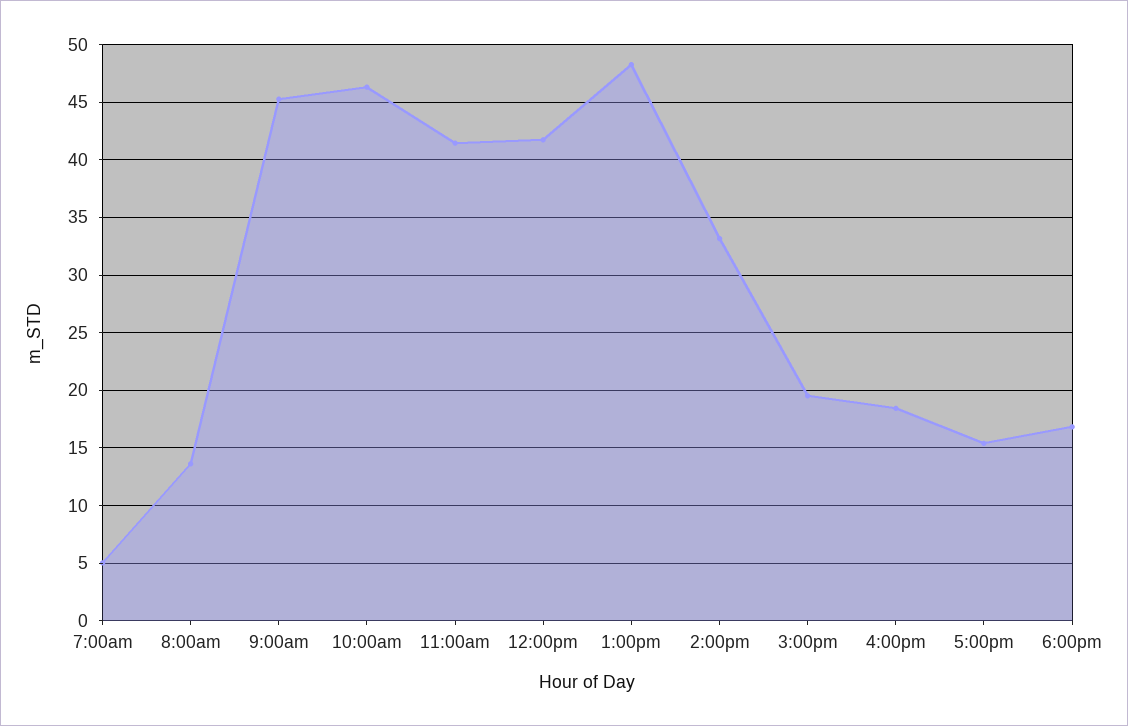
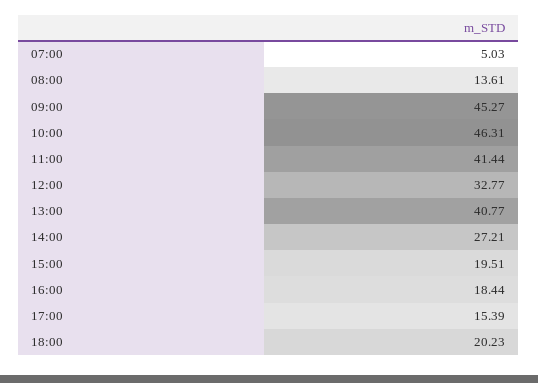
12:00pm: 42 -> 32.77
1:00pm: 48 -> 40.77
2:00pm: 33 -> 27.21
6:00pm: 17 -> 20.23

